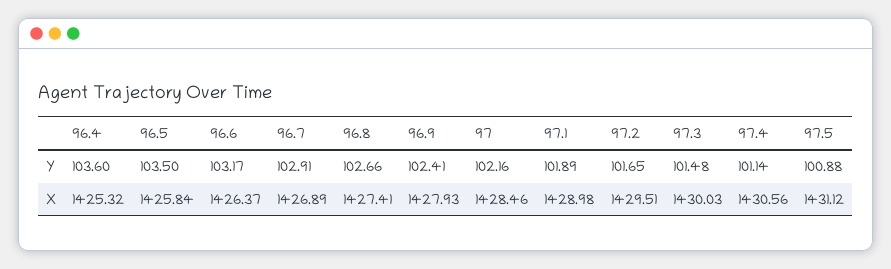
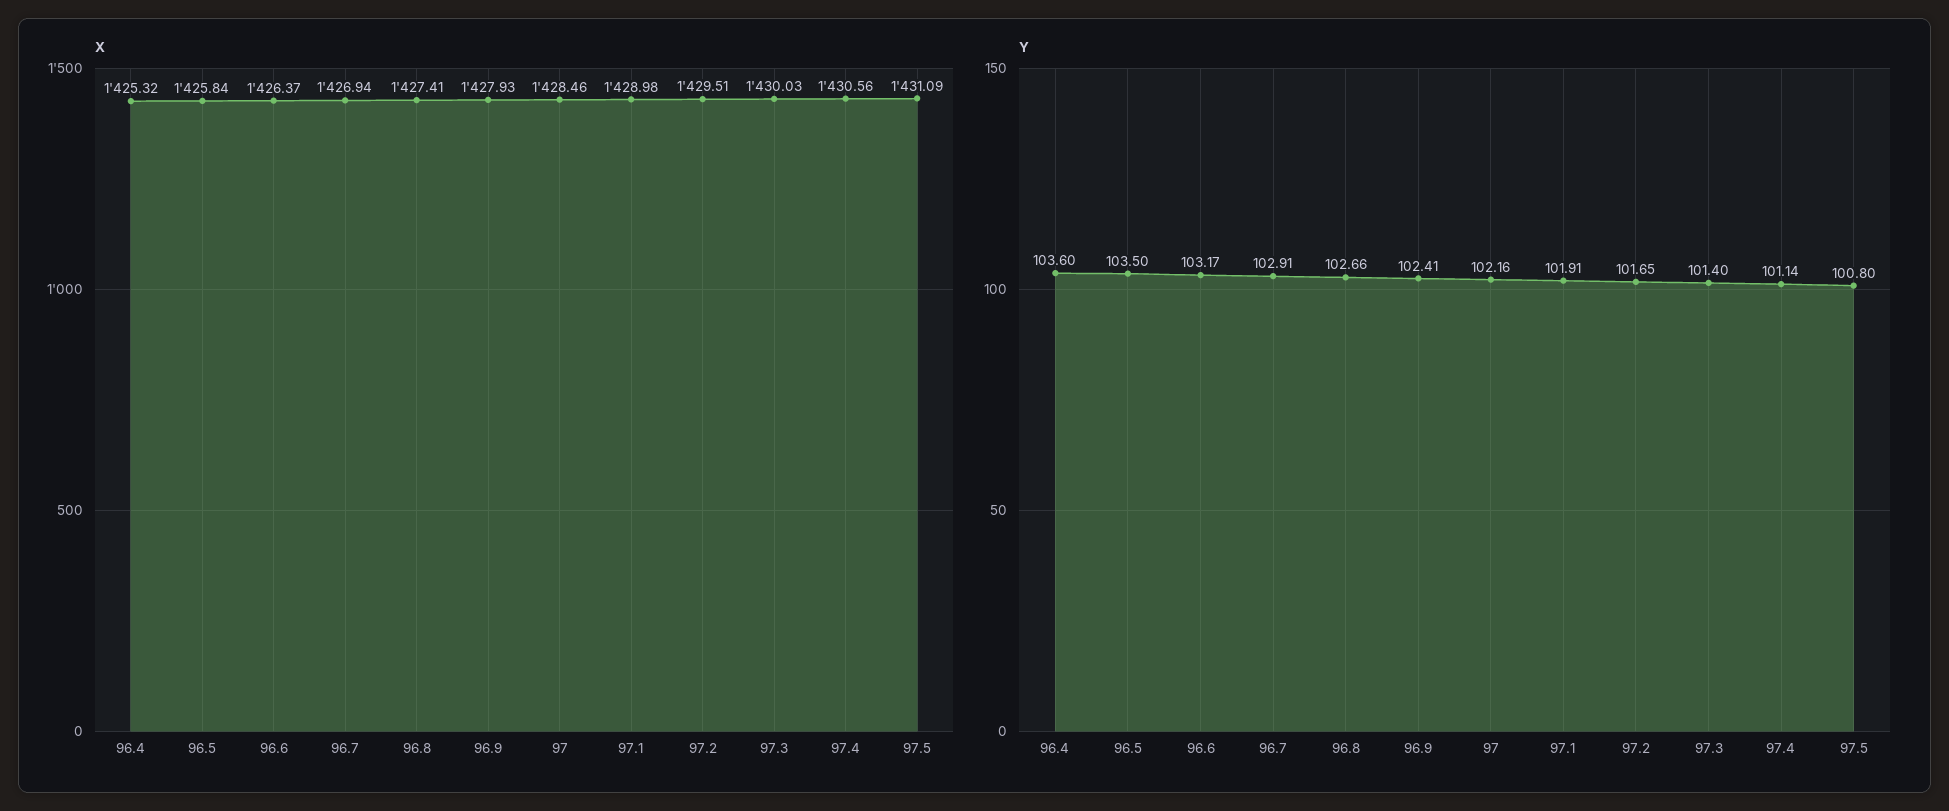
Y, 97.1: 101.89 -> 101.91
Y, 97.3: 101.48 -> 101.4
Y, 97.5: 100.88 -> 100.8
X, 96.7: 1426.89 -> 1426.94
X, 97.5: 1431.12 -> 1431.09

